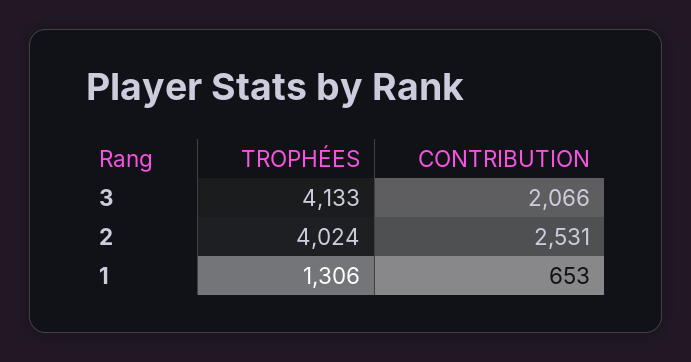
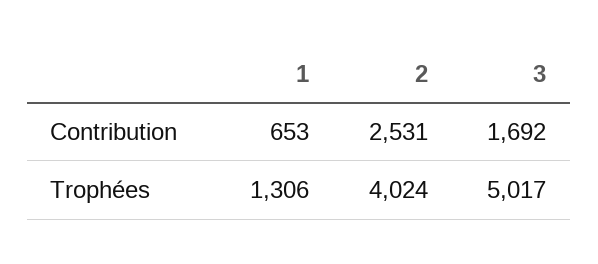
TROPHÉES, 3: 4133 -> 5017
CONTRIBUTION, 3: 2066 -> 1692

